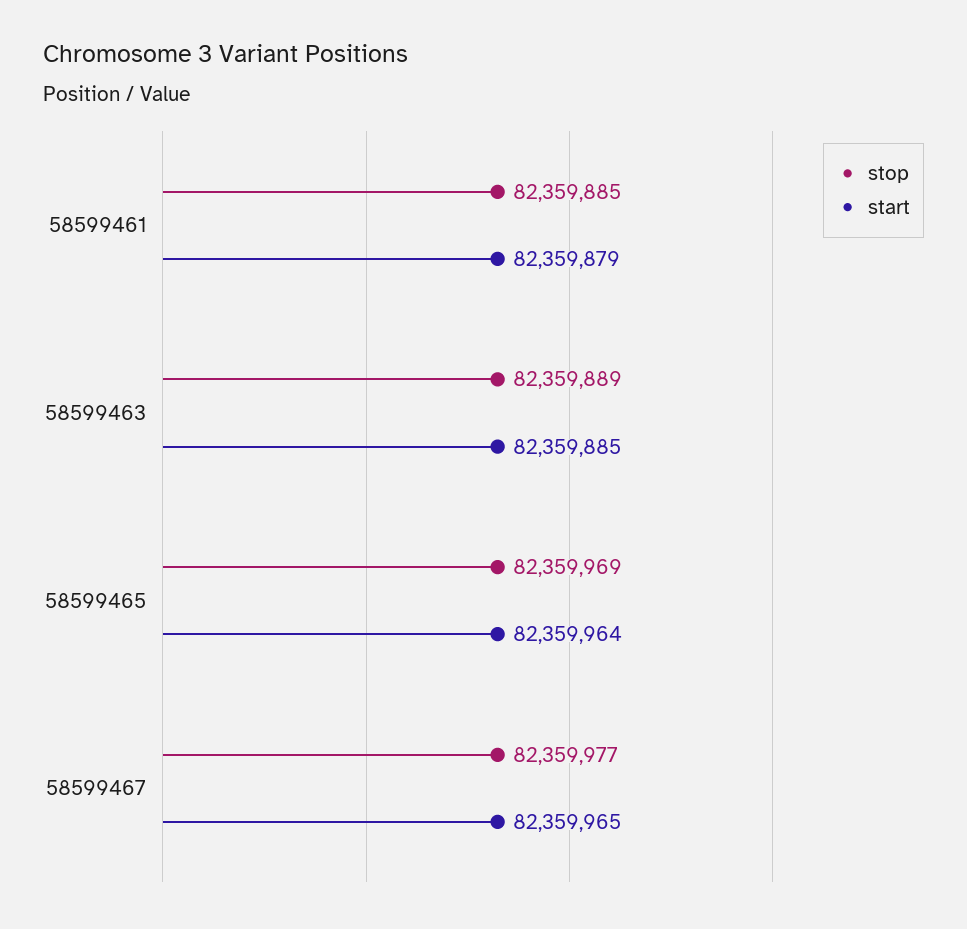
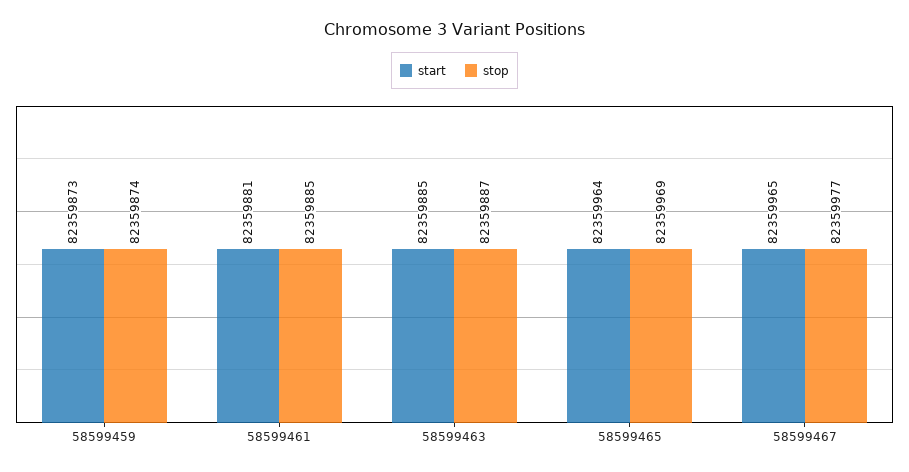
start, 58599461: 82359879 -> 82359881
stop, 58599463: 82359889 -> 82359887
start, 58599459: none -> 82359873
stop, 58599459: none -> 82359874

